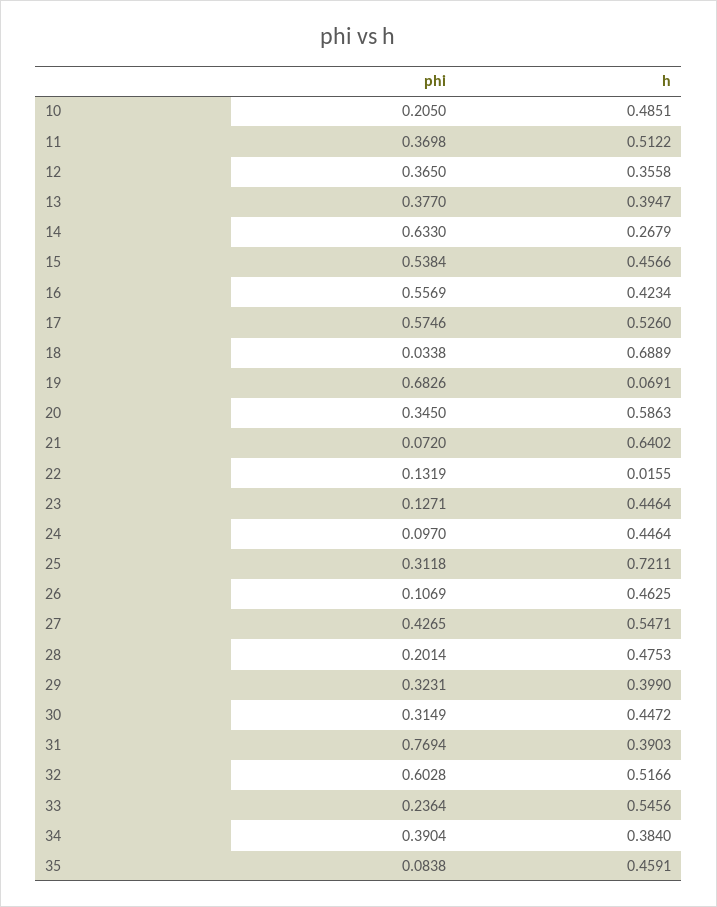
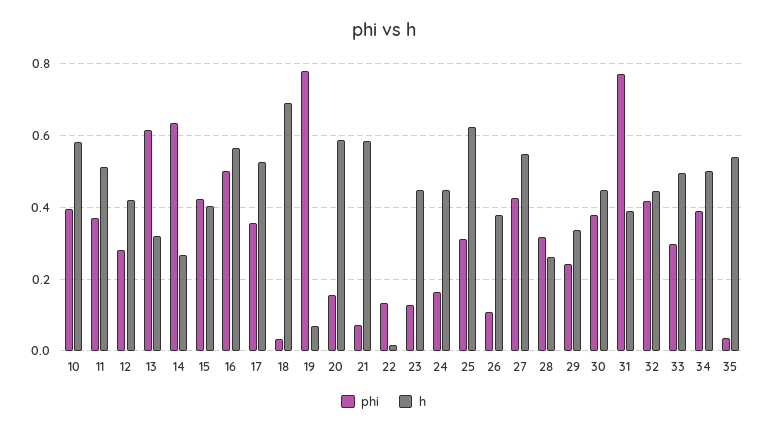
phi, 10: 0.205 -> 0.4
h, 10: 0.4851 -> 0.58
phi, 12: 0.365 -> 0.28
h, 12: 0.3558 -> 0.42
phi, 13: 0.377 -> 0.62
h, 13: 0.3947 -> 0.32
phi, 15: 0.5384 -> 0.42
h, 15: 0.4566 -> 0.4
phi, 16: 0.5569 -> 0.5
h, 16: 0.4234 -> 0.56
phi, 17: 0.5746 -> 0.36
phi, 19: 0.6826 -> 0.78
phi, 20: 0.345 -> 0.16
h, 21: 0.6402 -> 0.58
phi, 24: 0.097 -> 0.16
h, 25: 0.7211 -> 0.62
h, 26: 0.4625 -> 0.38
phi, 28: 0.2014 -> 0.32
h, 28: 0.4753 -> 0.26
phi, 29: 0.3231 -> 0.24
h, 29: 0.399 -> 0.34
phi, 30: 0.3149 -> 0.38
phi, 32: 0.6028 -> 0.42
h, 32: 0.5166 -> 0.44
phi, 33: 0.2364 -> 0.3
h, 33: 0.5456 -> 0.5
h, 34: 0.384 -> 0.5
phi, 35: 0.0838 -> 0.04
h, 35: 0.4591 -> 0.54

